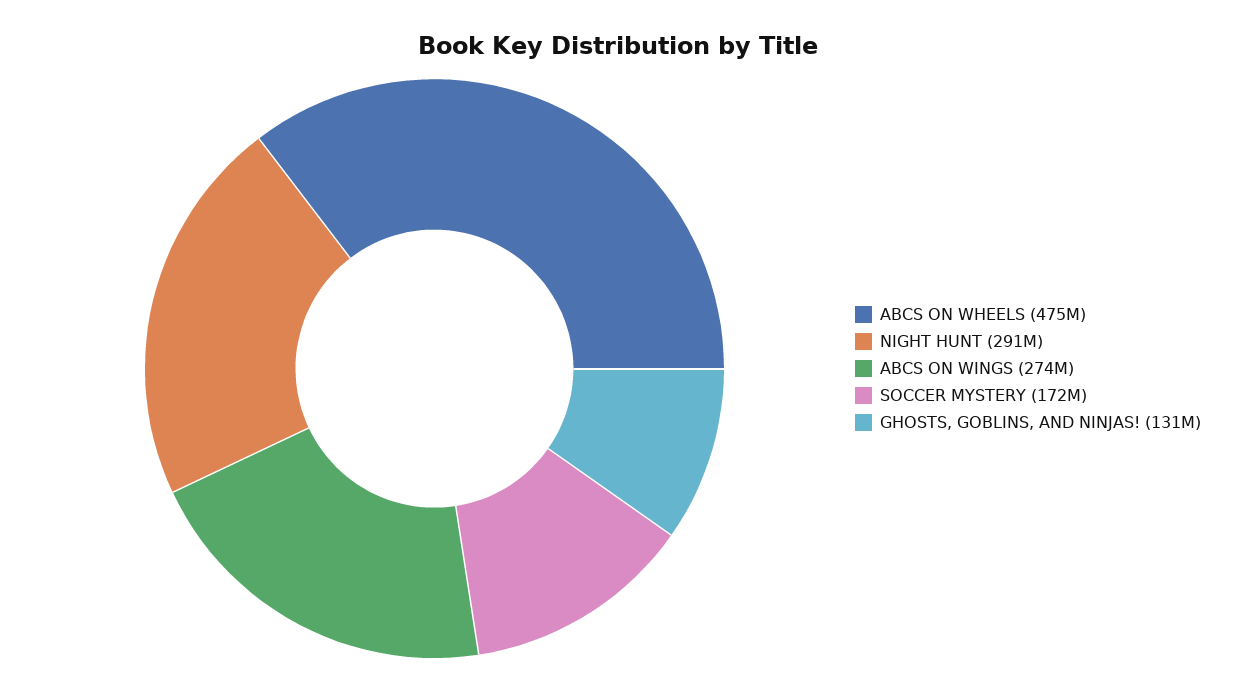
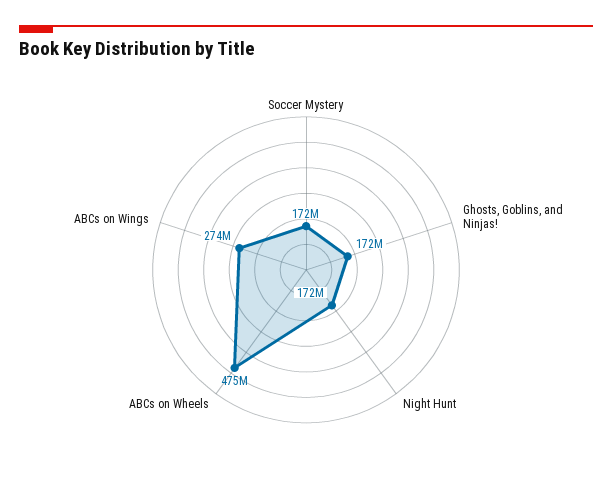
NIGHT HUNT: 291000000 -> 172000000
GHOSTS, GOBLINS, AND NINJAS!: 131000000 -> 172000000

